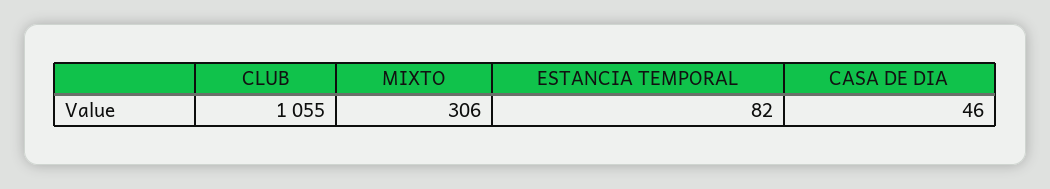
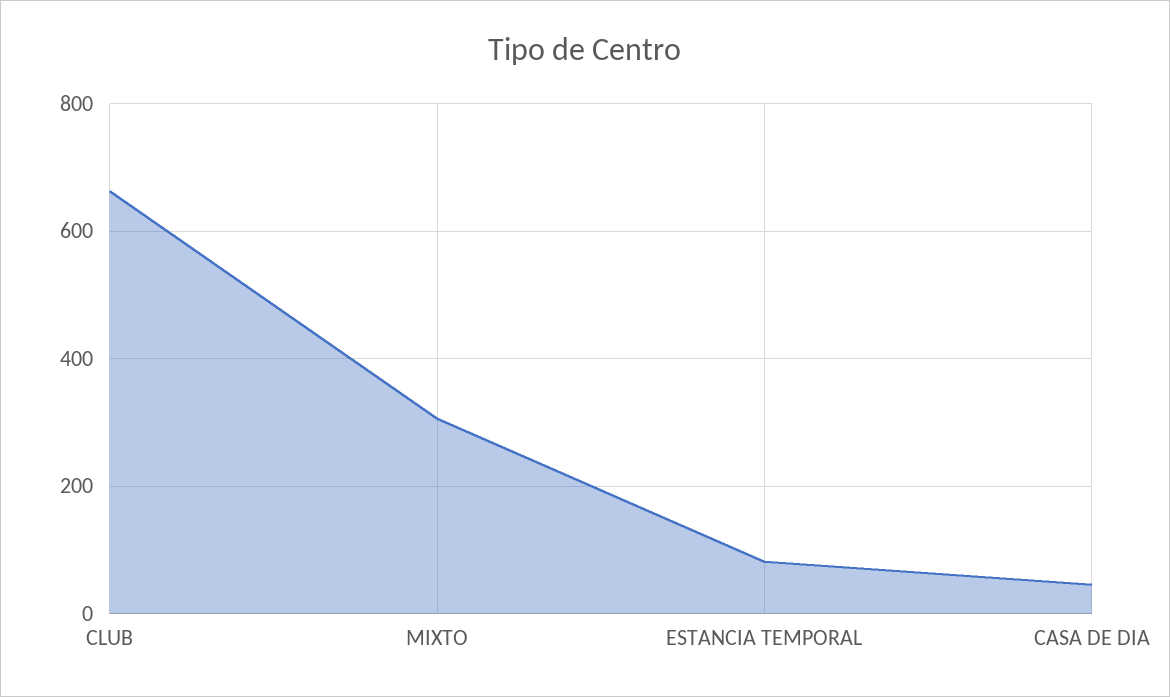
CLUB: 1055 -> 660

